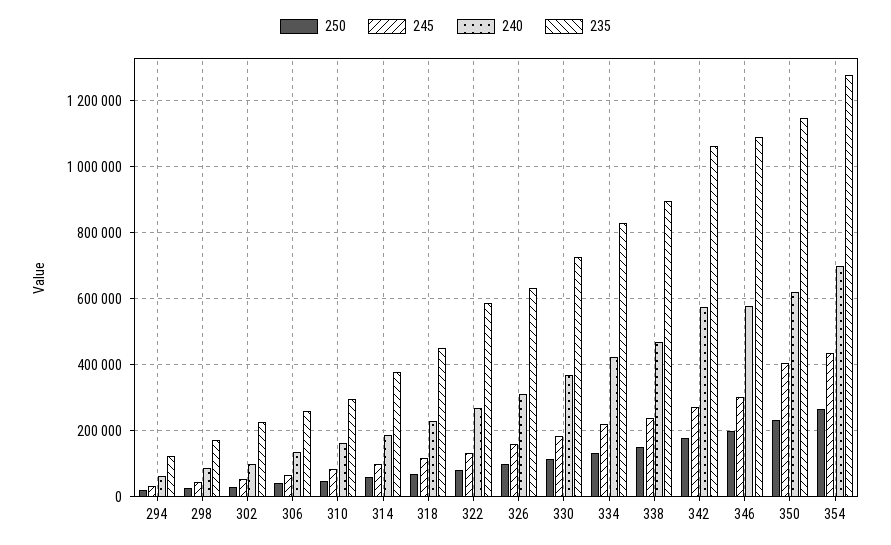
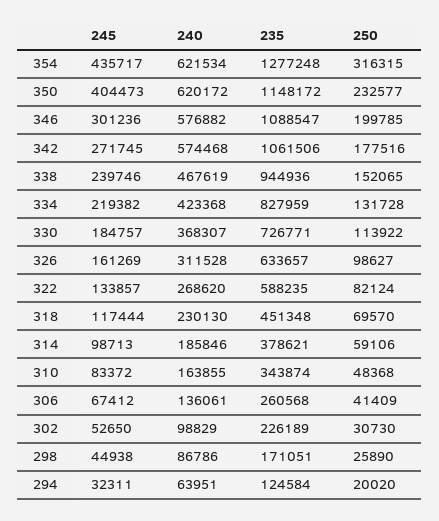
235, 310: 300000 -> 343874
235, 338: 900000 -> 944936
250, 354: 260000 -> 316315
240, 354: 700000 -> 621534

